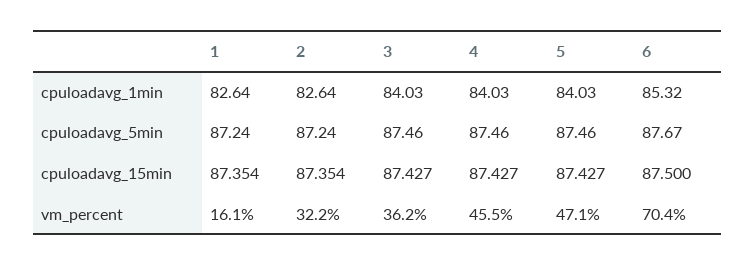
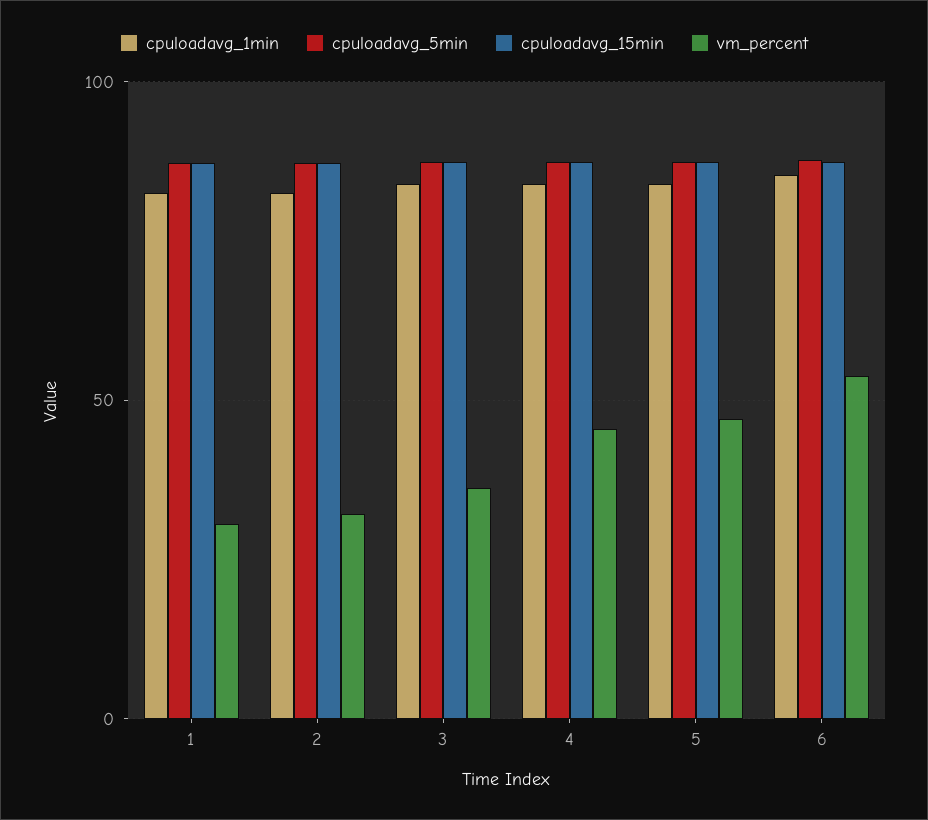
vm_percent, 1: 16.1 -> 30
vm_percent, 6: 70.4 -> 55

